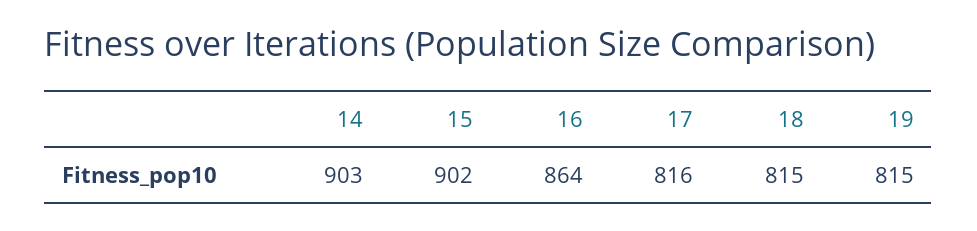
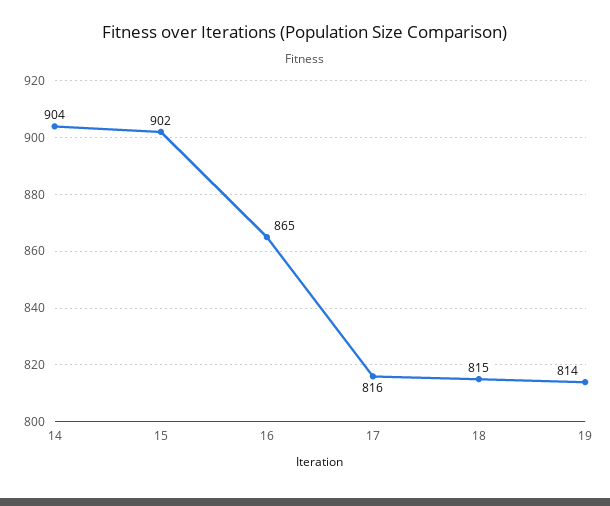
14: 903 -> 904
16: 864 -> 865
19: 815 -> 814

